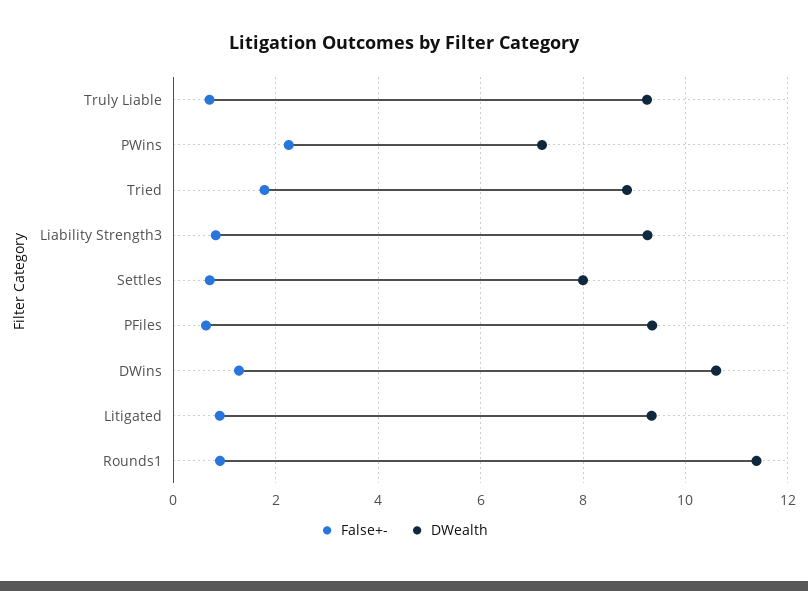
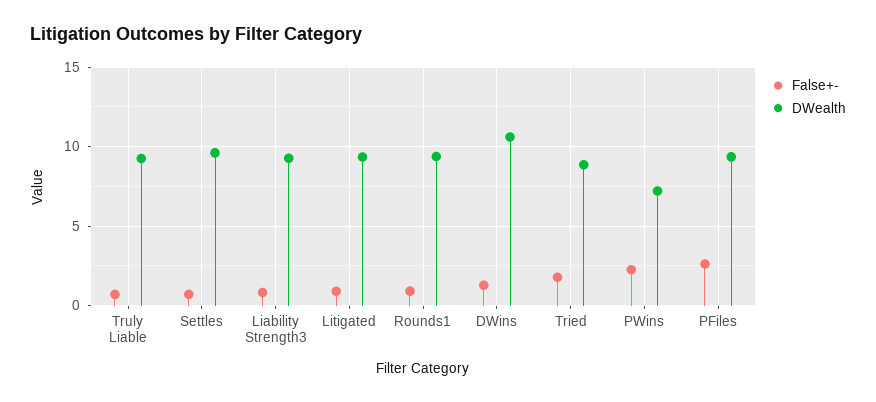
DWealth, Settles: 8 -> 9.5
False+-, PFiles: 0.6 -> 2.5
DWealth, Rounds1: 11.4 -> 9.5

